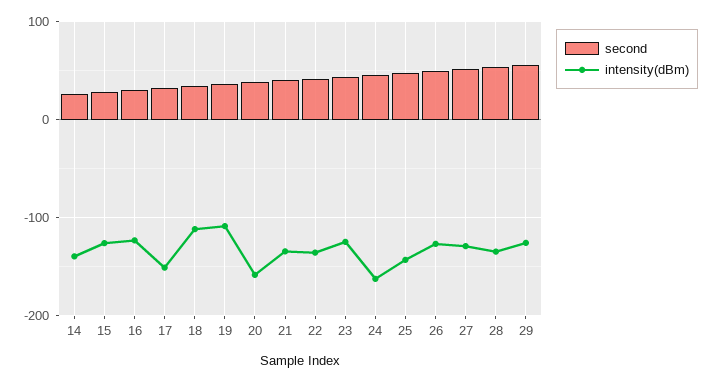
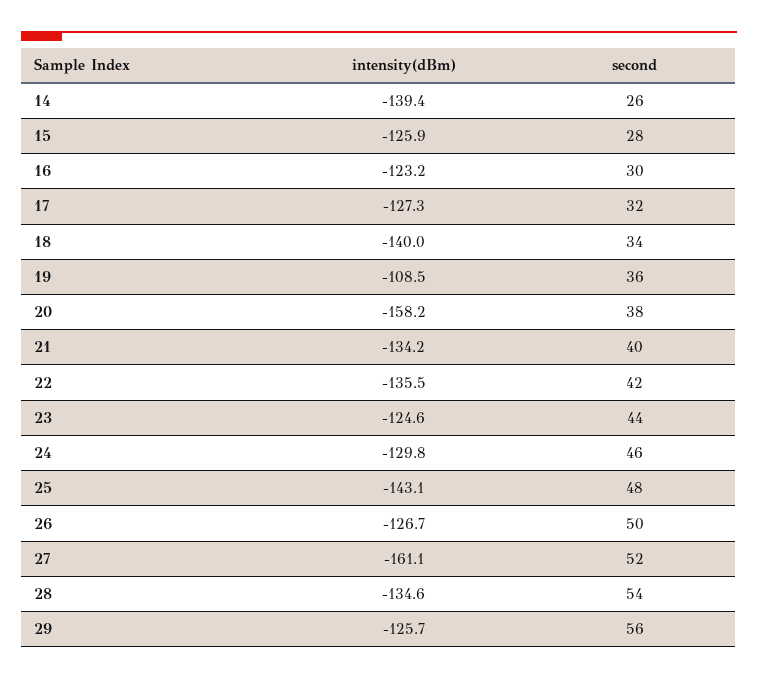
intensity(dBm), 17: -150 -> -127.3
intensity(dBm), 18: -110 -> -140
intensity(dBm), 24: -160 -> -129.8
intensity(dBm), 27: -130 -> -161.1

